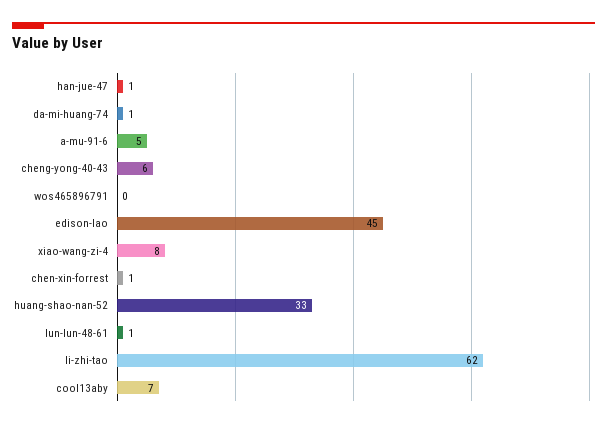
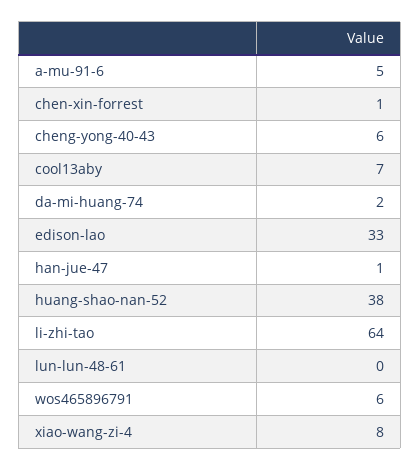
da-mi-huang-74: 1 -> 2
wos465896791: 0 -> 6
edison-lao: 45 -> 33
huang-shao-nan-52: 33 -> 38
lun-lun-48-61: 1 -> 0
li-zhi-tao: 62 -> 64

